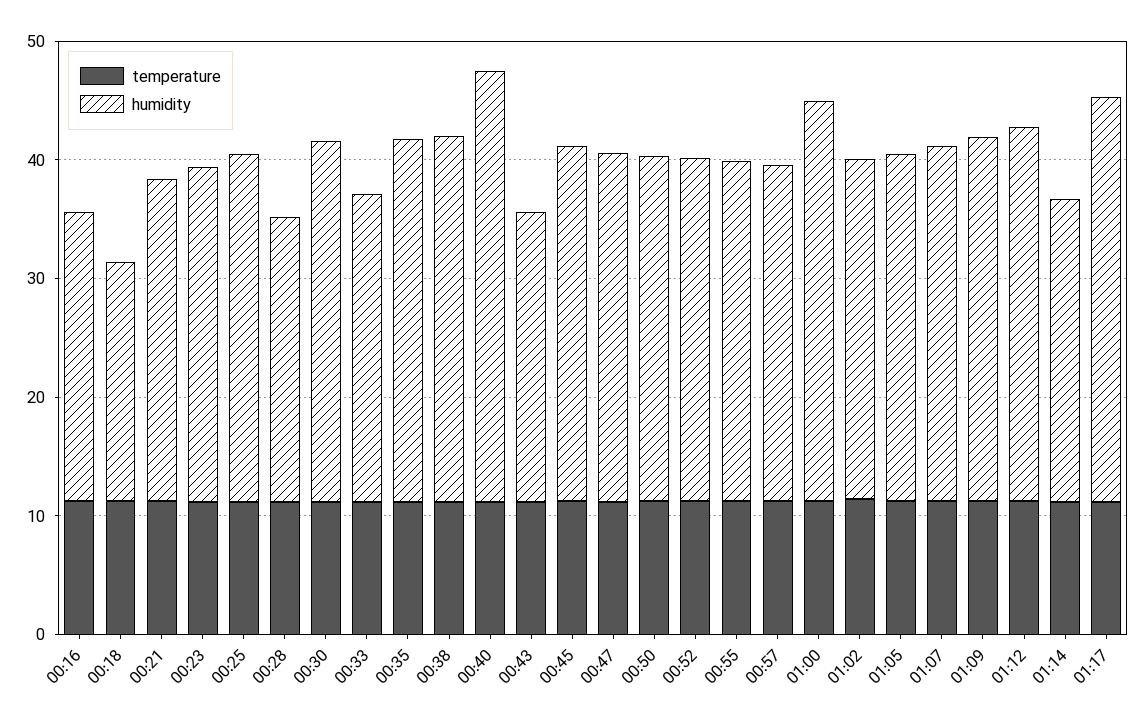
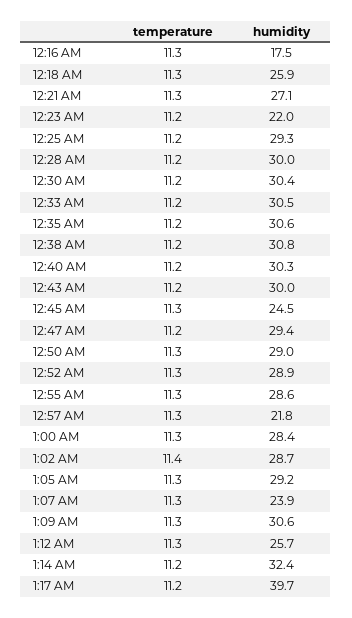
humidity, 00:16: 24 -> 17.5
humidity, 00:18: 20 -> 25.9
humidity, 00:23: 28 -> 22
humidity, 00:28: 24 -> 30
humidity, 00:33: 26 -> 30.5
humidity, 00:40: 36 -> 30.3
humidity, 00:43: 24 -> 30
humidity, 00:45: 30 -> 24.5
humidity, 00:57: 28 -> 21.8
humidity, 01:00: 34 -> 28.4
humidity, 01:07: 30 -> 23.9
humidity, 01:12: 32 -> 25.7
humidity, 01:14: 26 -> 32.4
humidity, 01:17: 34 -> 39.7

